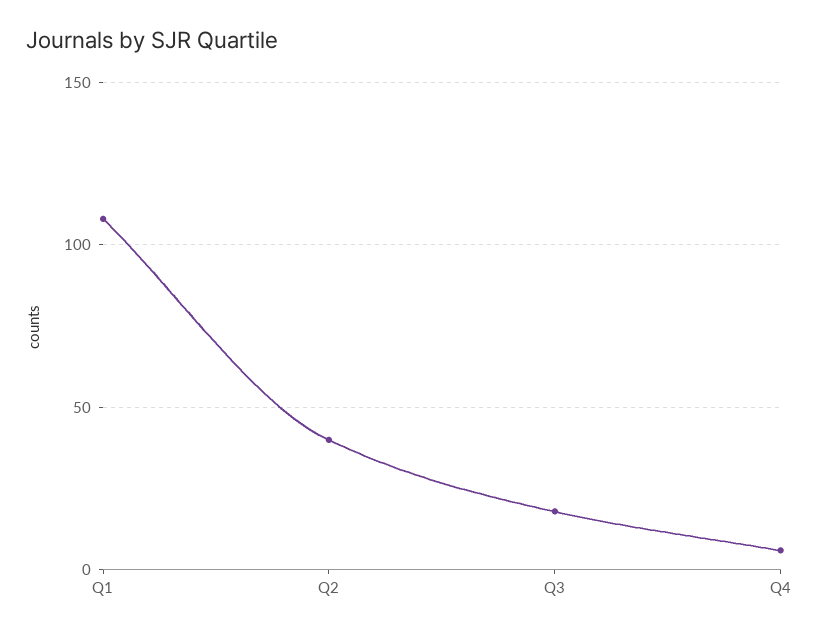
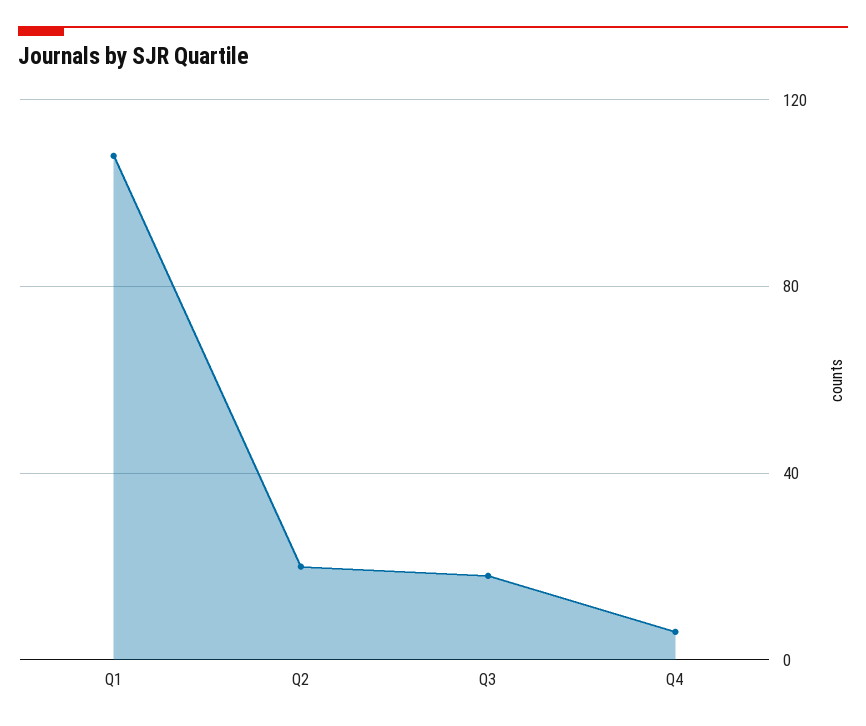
Q2: 40 -> 20

